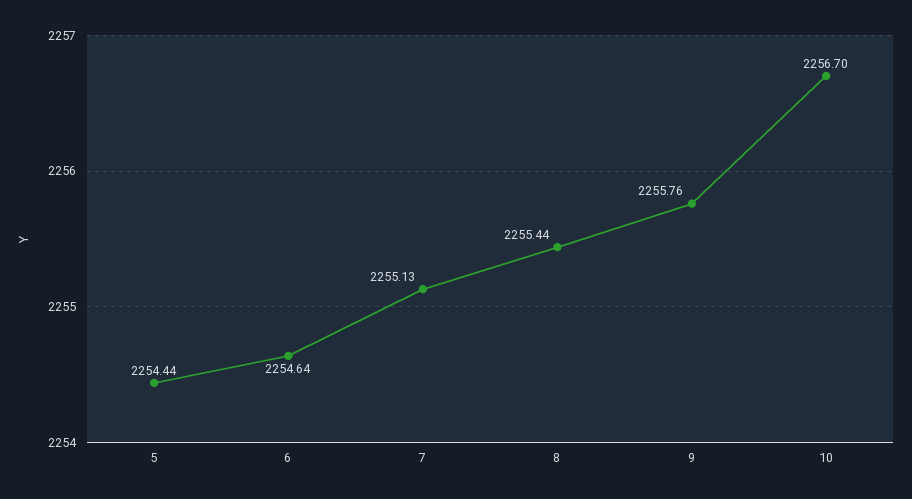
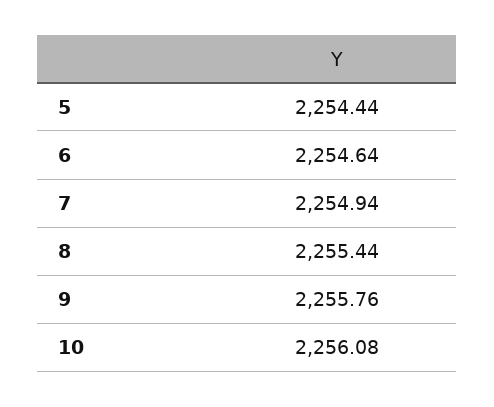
7: 2255.13 -> 2254.94
10: 2256.7 -> 2256.08

